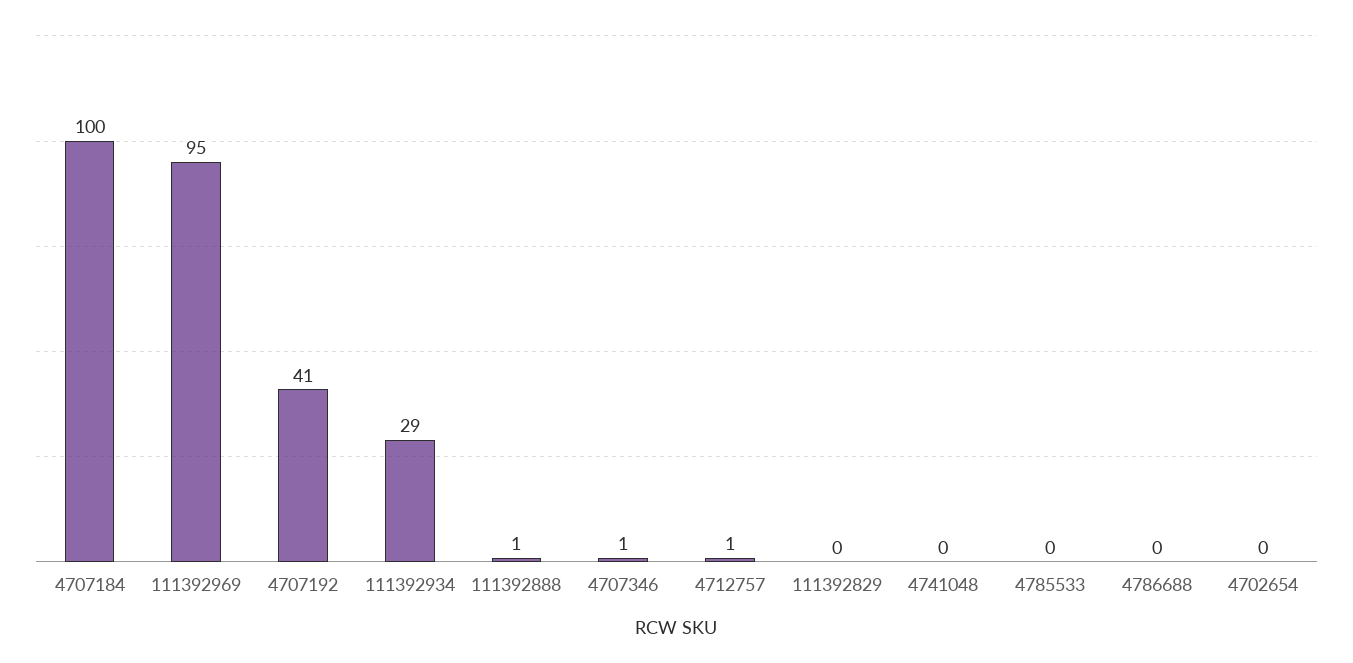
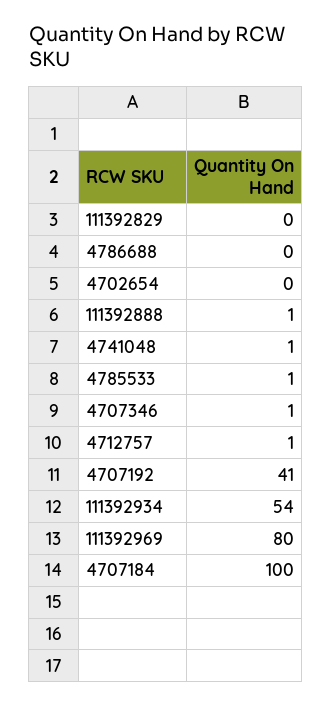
111392969: 95 -> 80
111392934: 29 -> 54
4741048: 0 -> 1
4785533: 0 -> 1

